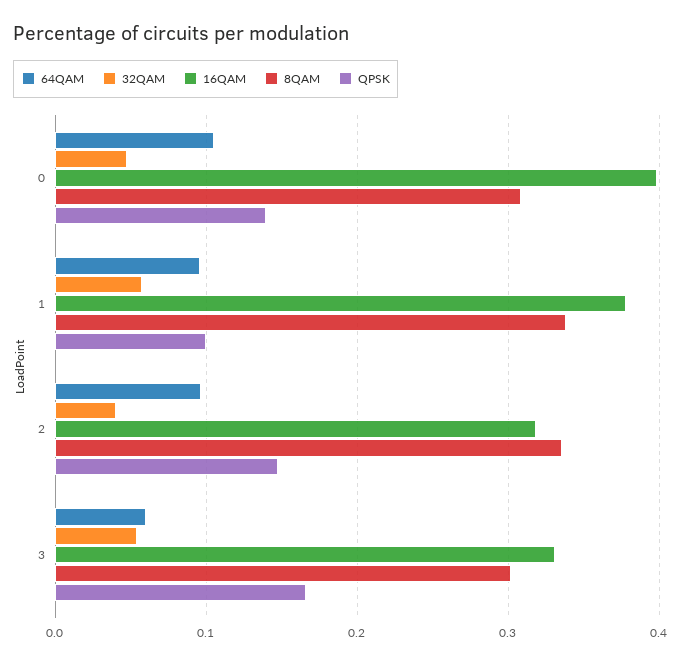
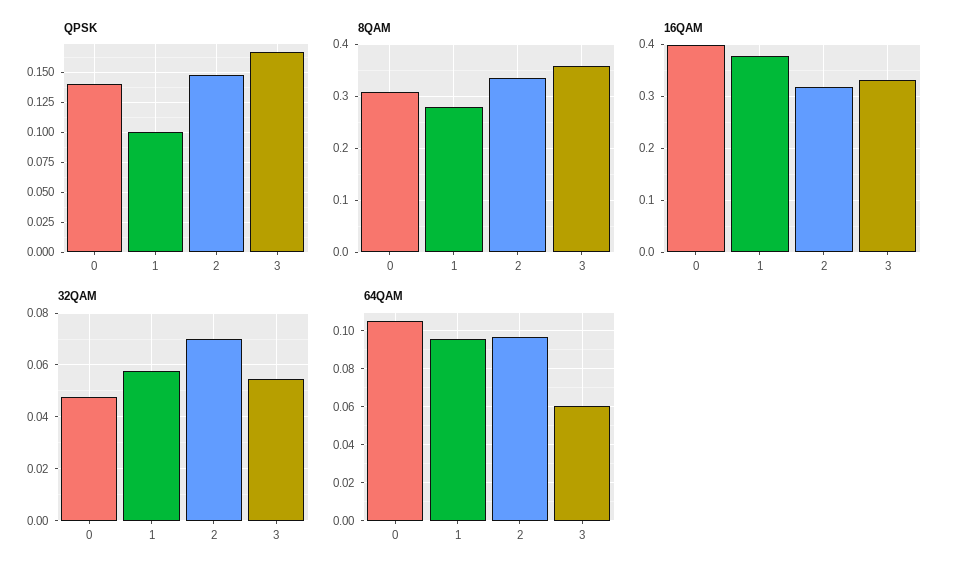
8QAM, 1: 0.34 -> 0.28
32QAM, 2: 0.04 -> 0.07
8QAM, 3: 0.3 -> 0.36

